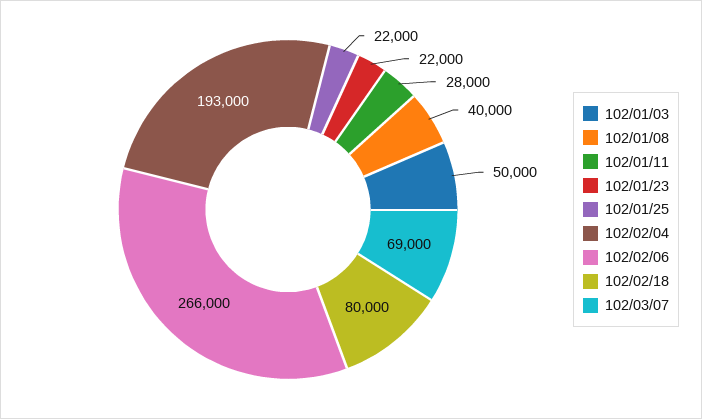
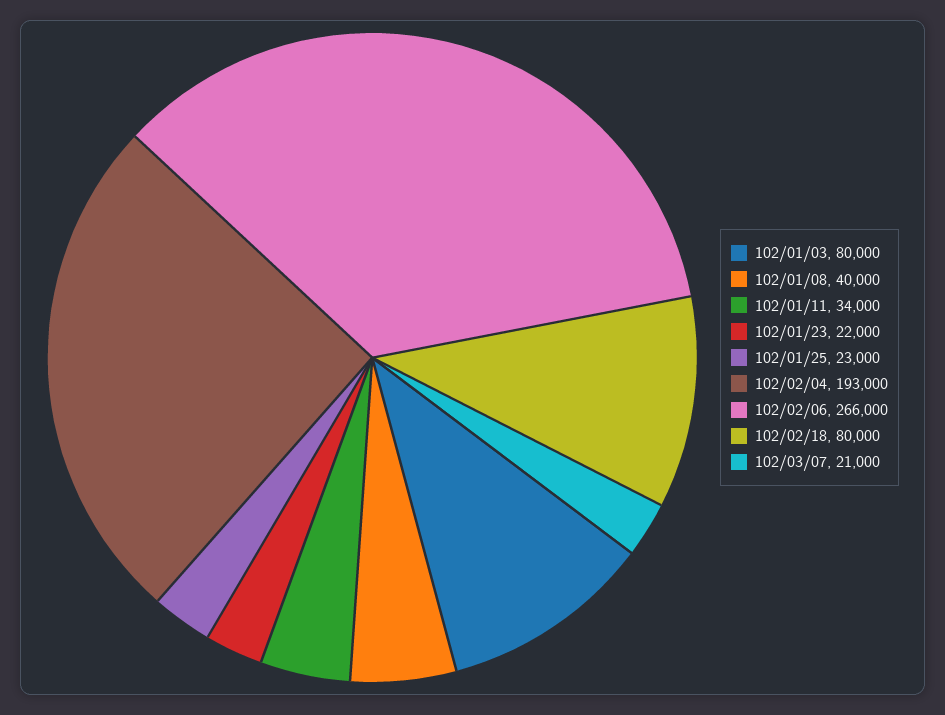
102/01/03: 50000 -> 80000
102/01/11: 28000 -> 34000
102/01/25: 22000 -> 23000
102/03/07: 69000 -> 21000

